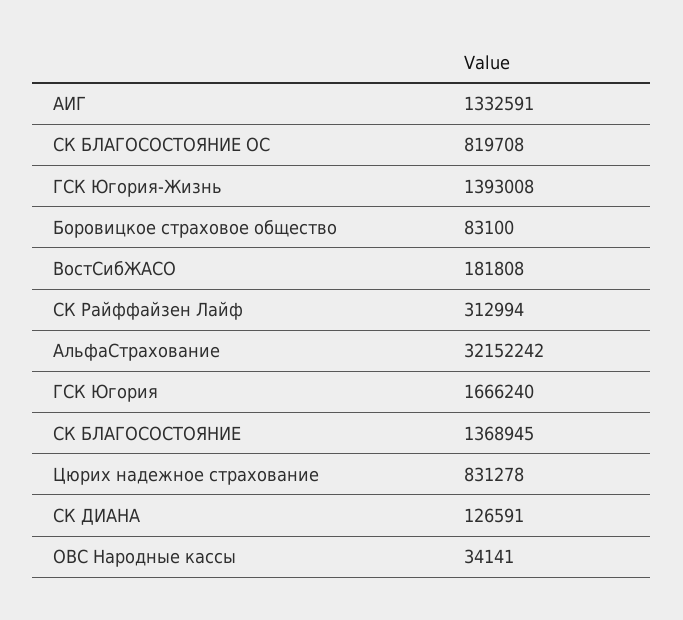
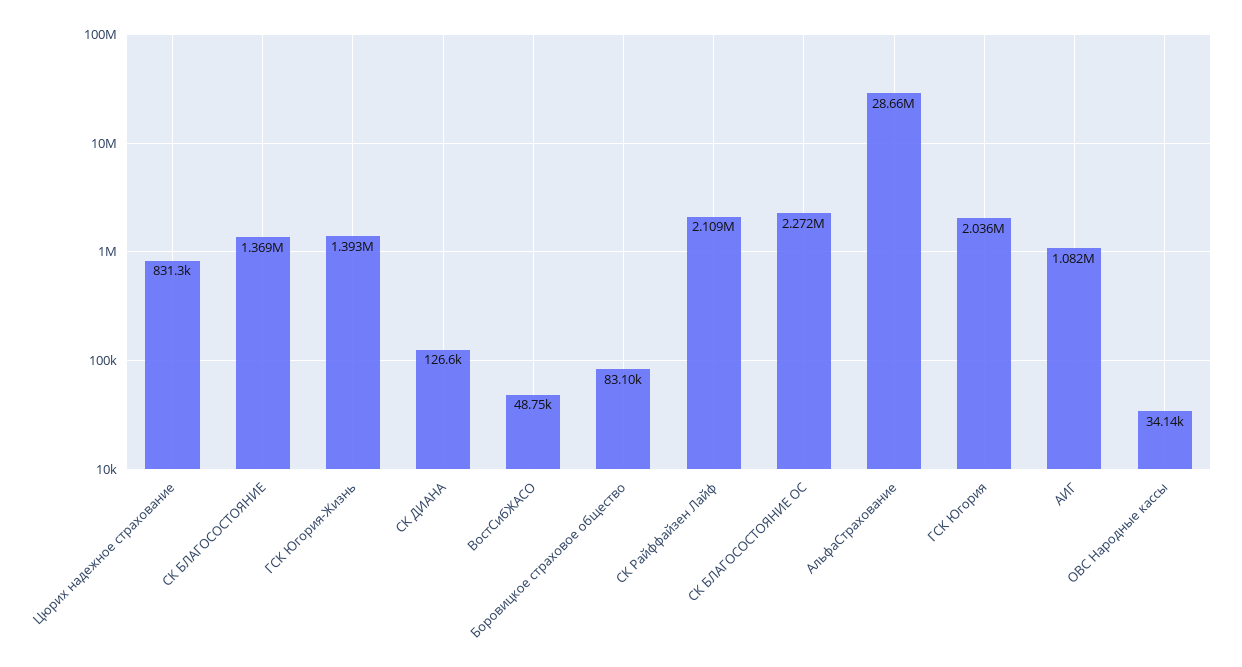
АИГ: 1332591 -> 1082000
СК БЛАГОСОСТОЯНИЕ ОС: 819708 -> 2272000
ВостСибЖАСО: 181808 -> 48750
СК Райффайзен Лайф: 312994 -> 2109000
АльфаСтрахование: 32152242 -> 28660000
ГСК Югория: 1666240 -> 2036000

